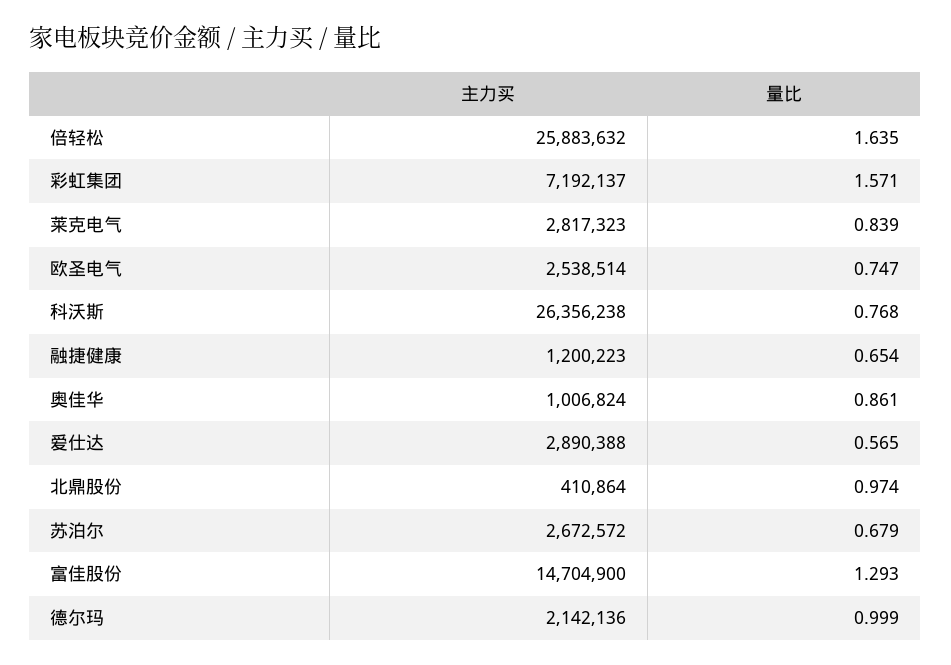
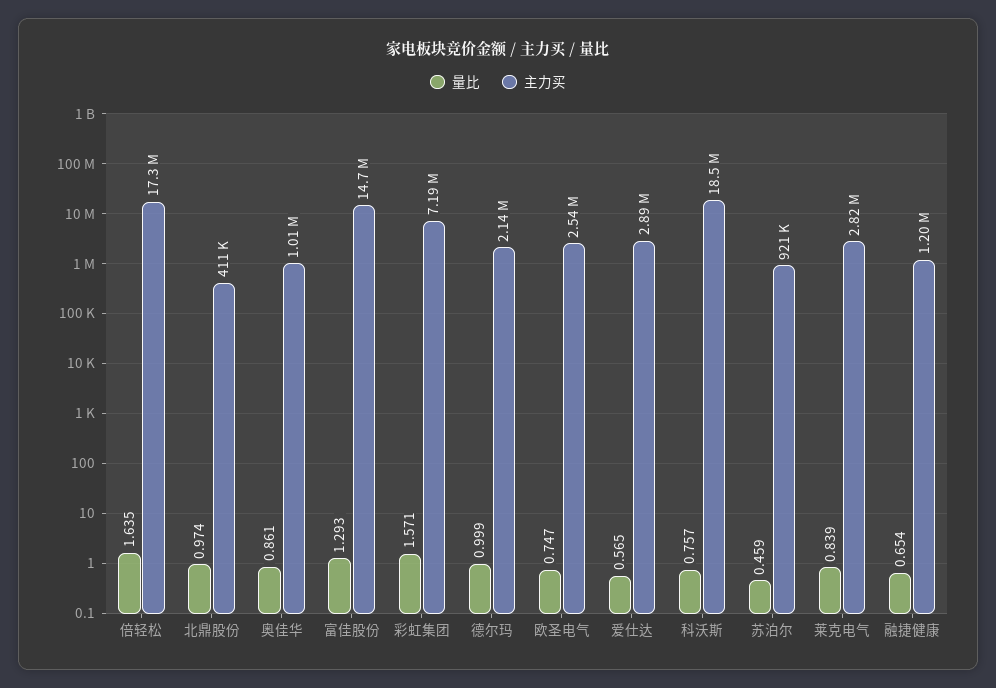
主力买, 倍轻松: 25883632 -> 17300000
主力买, 科沃斯: 26356238 -> 18500000
量比, 科沃斯: 0.768 -> 0.757
主力买, 苏泊尔: 2672572 -> 921000
量比, 苏泊尔: 0.679 -> 0.459

